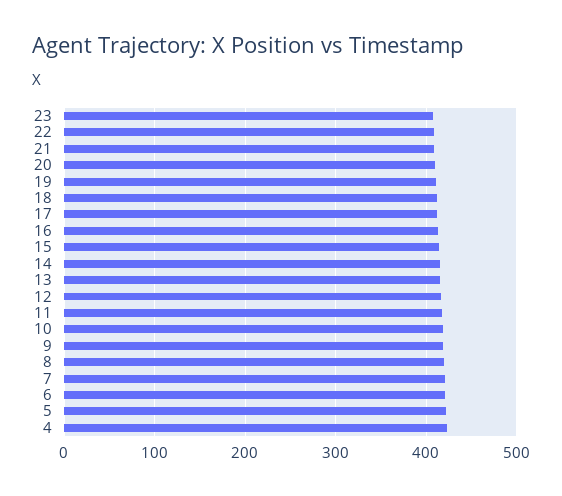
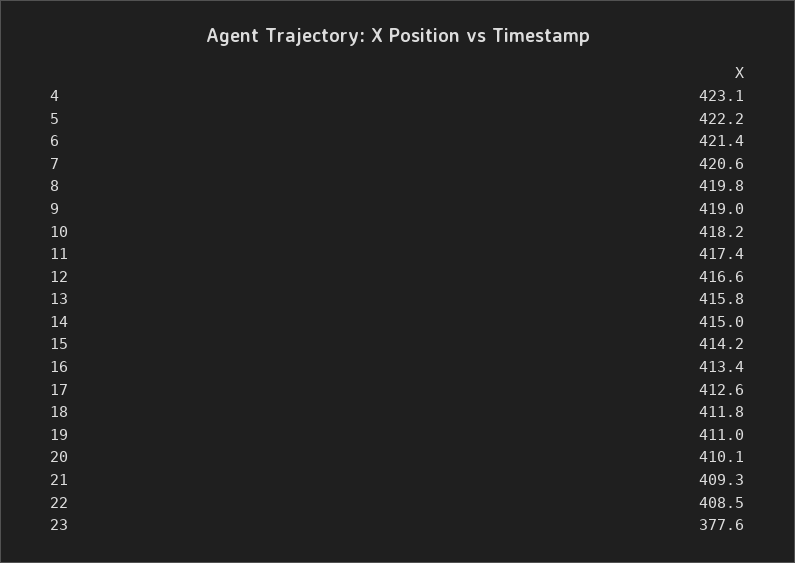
23: 410 -> 377.6

